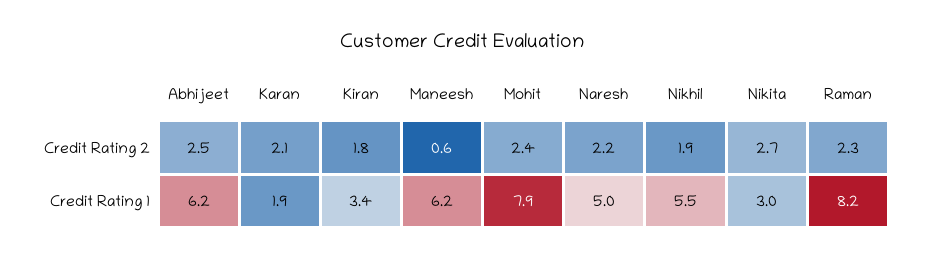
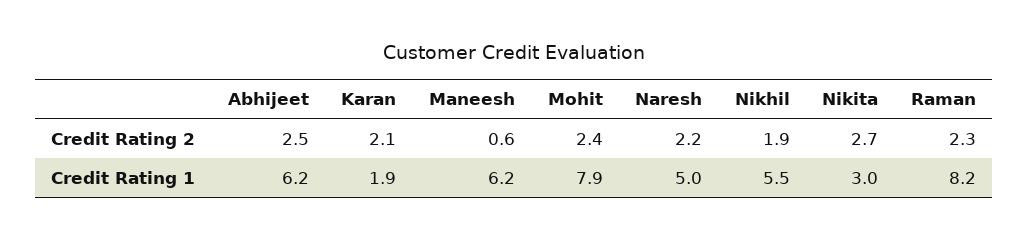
Kiran, Credit Rating 2: 1.8 -> none
Kiran, Credit Rating 1: 3.4 -> none

